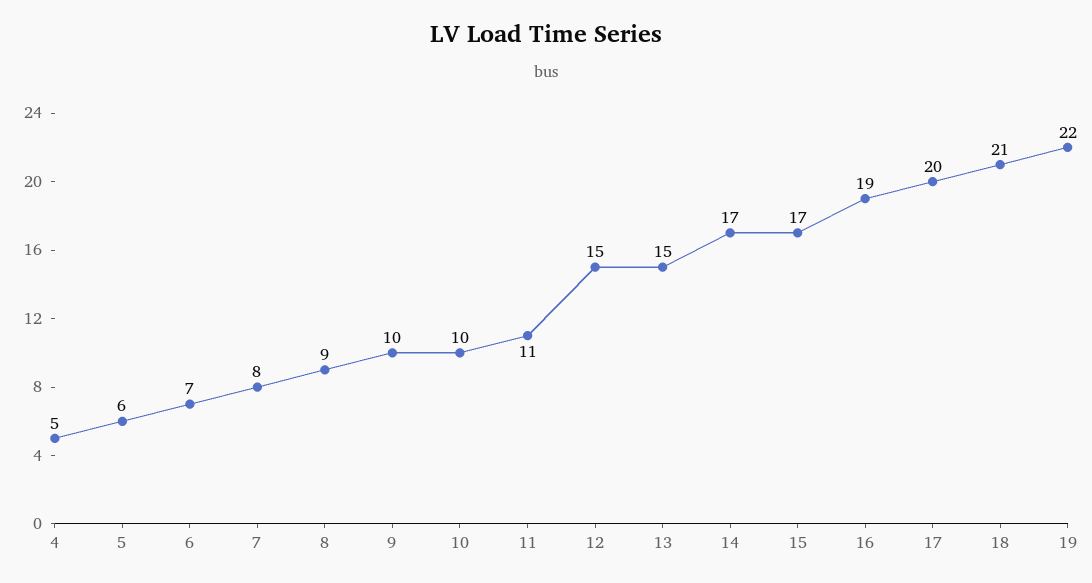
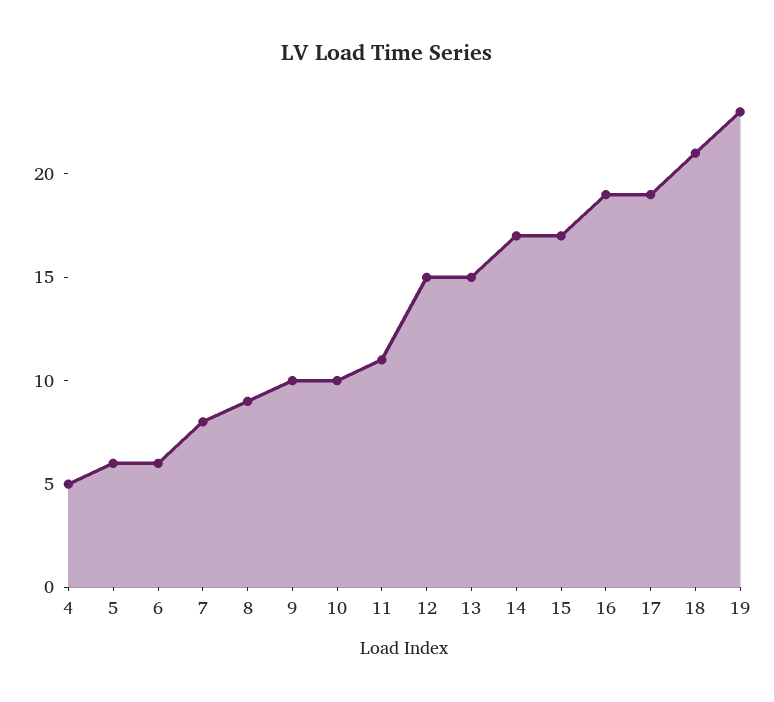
6: 7 -> 6
17: 20 -> 19
19: 22 -> 23

